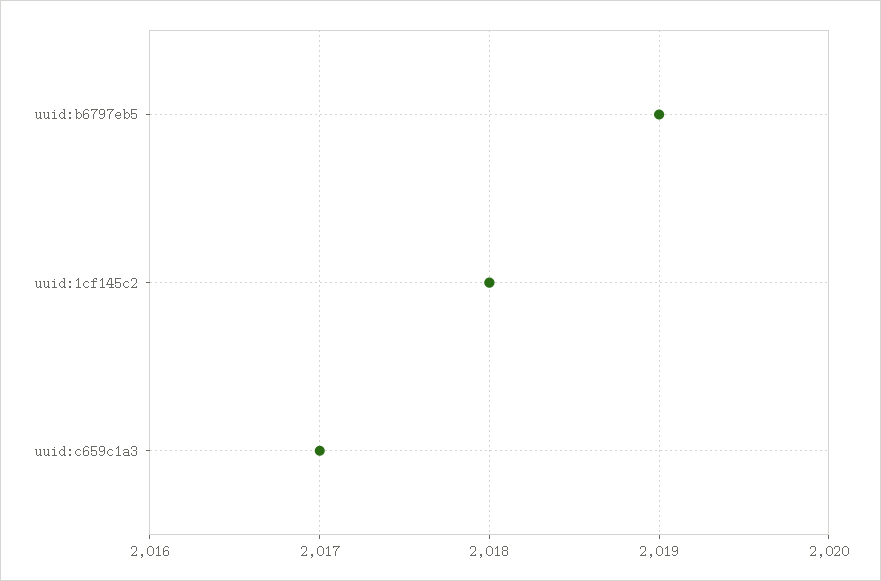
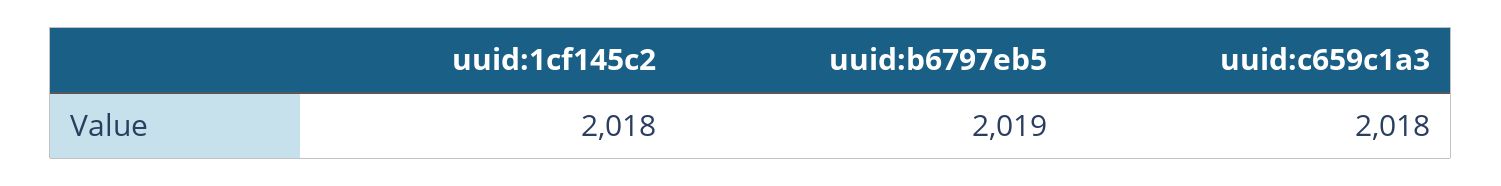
uuid:c659c1a3: 2017 -> 2018

